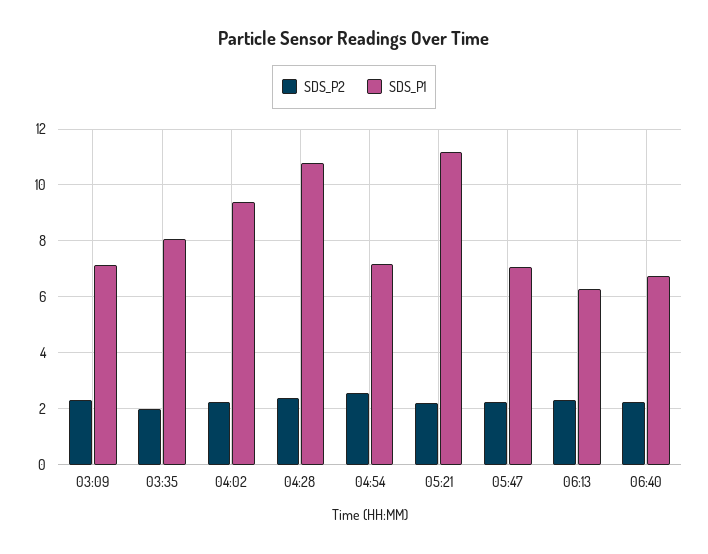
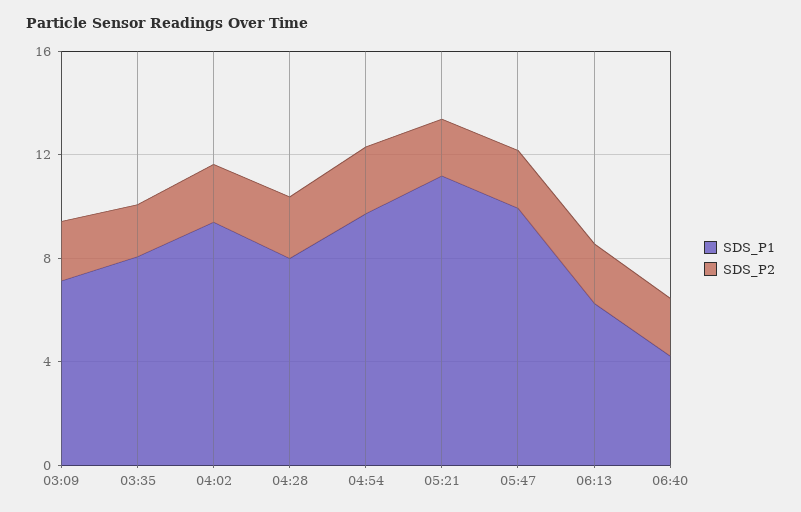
SDS_P1, 04:28: 10.75 -> 8
SDS_P1, 04:54: 7.25 -> 10
SDS_P1, 05:47: 7 -> 10
SDS_P1, 06:40: 6.75 -> 4

